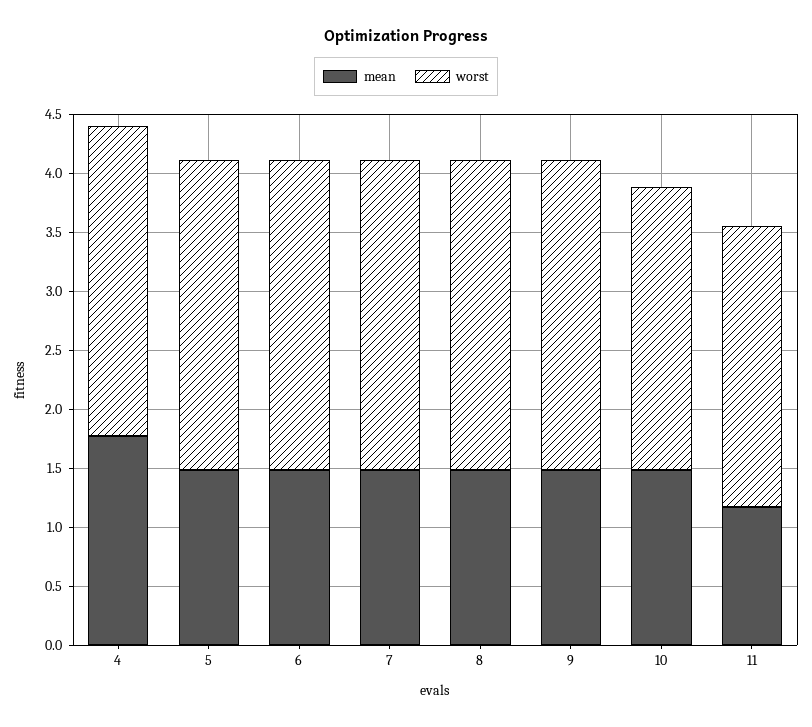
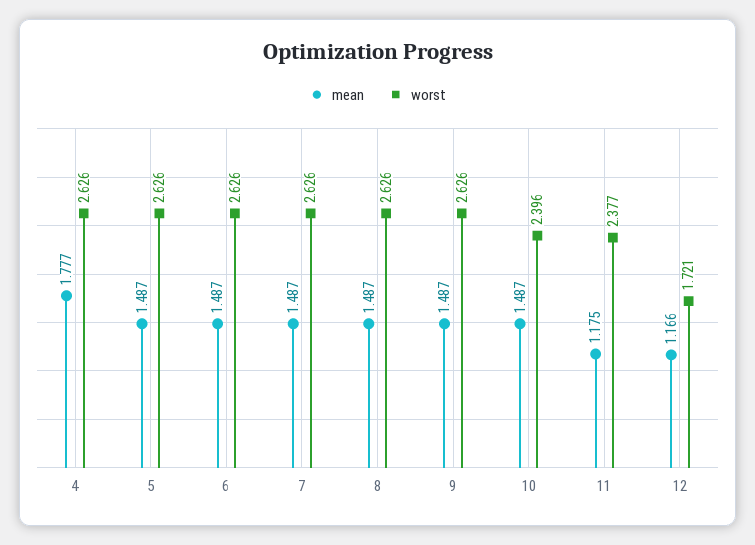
mean, 12: none -> 1.166
worst, 12: none -> 1.721

